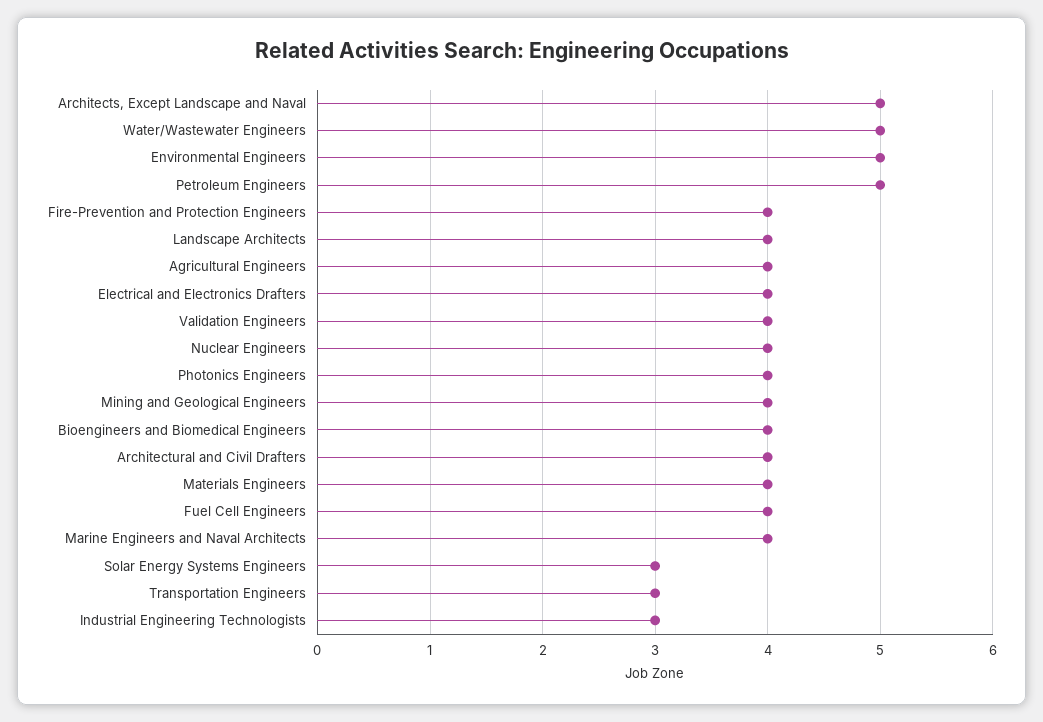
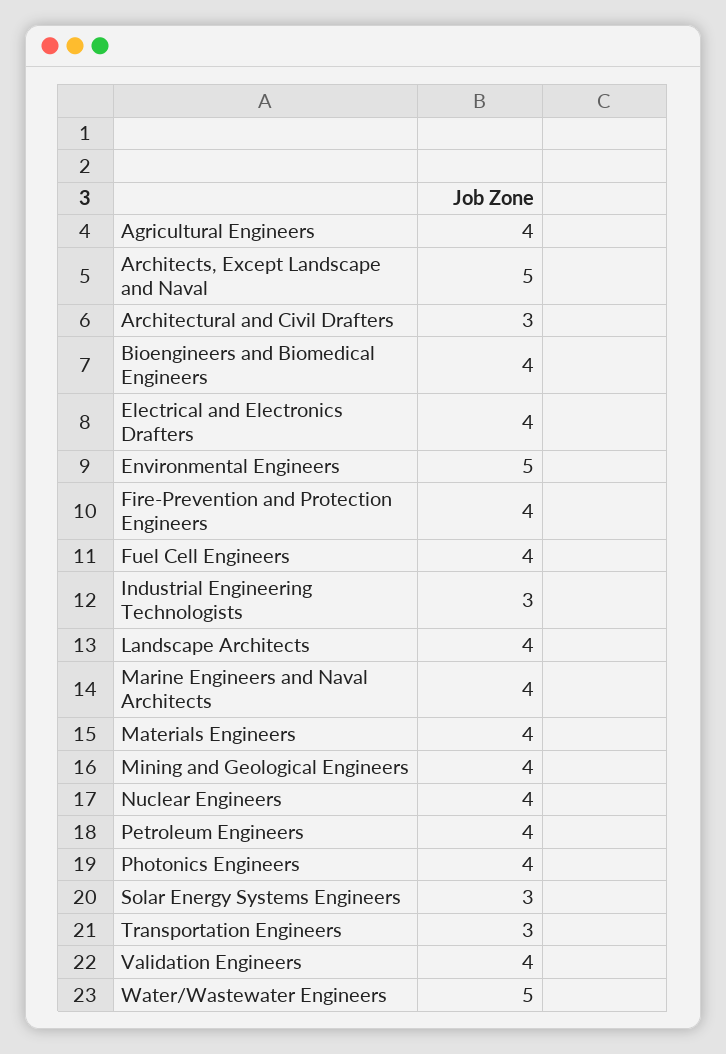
Petroleum Engineers: 5 -> 4
Architectural and Civil Drafters: 4 -> 3

